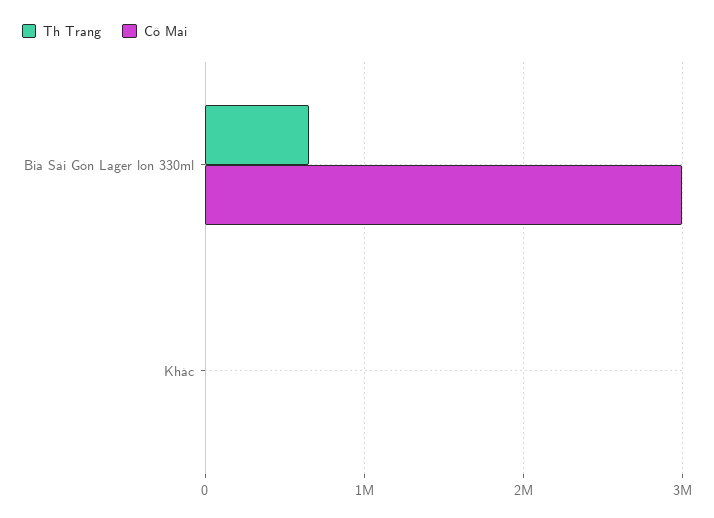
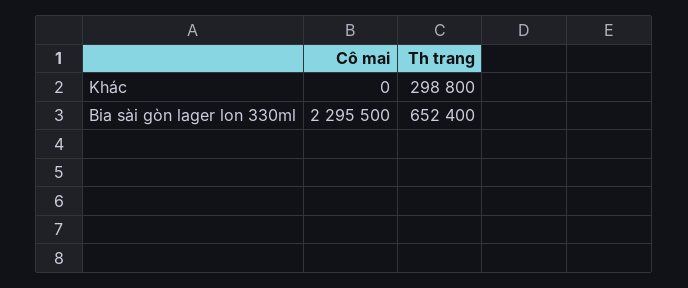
Cô Mai, Bia Sài Gòn Lager lon 330ml: 3000000 -> 2295500
Th Trang, Khác: 0 -> 298800

